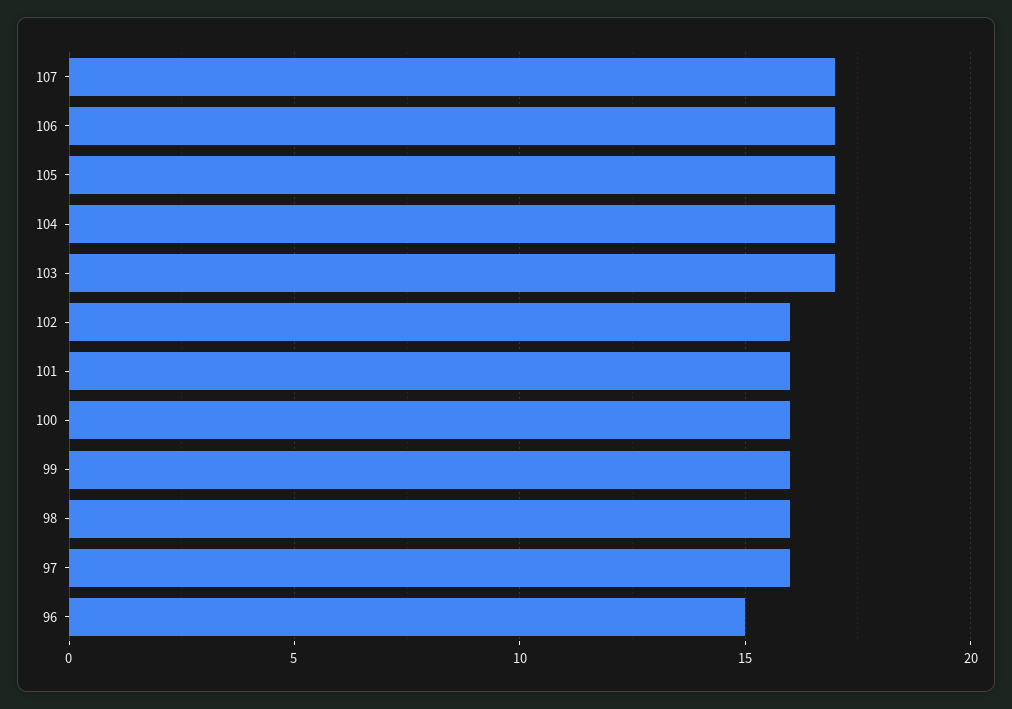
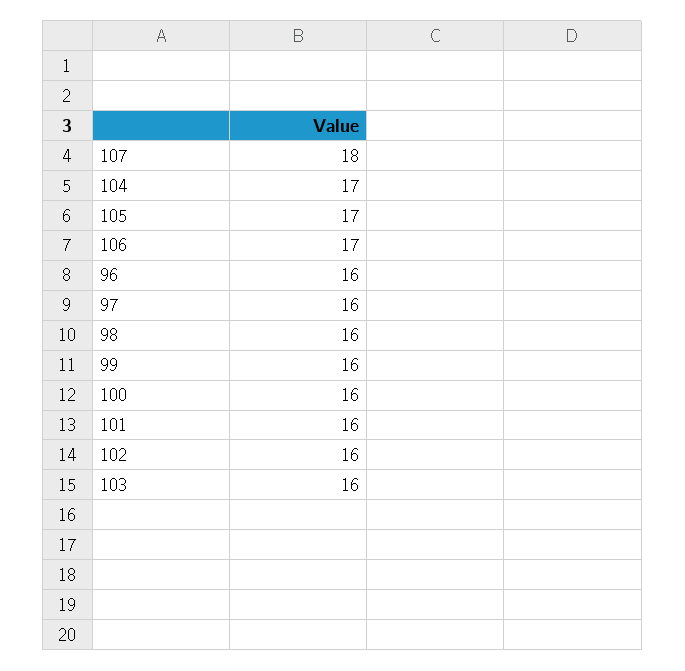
107: 17 -> 18
103: 17 -> 16
96: 15 -> 16

